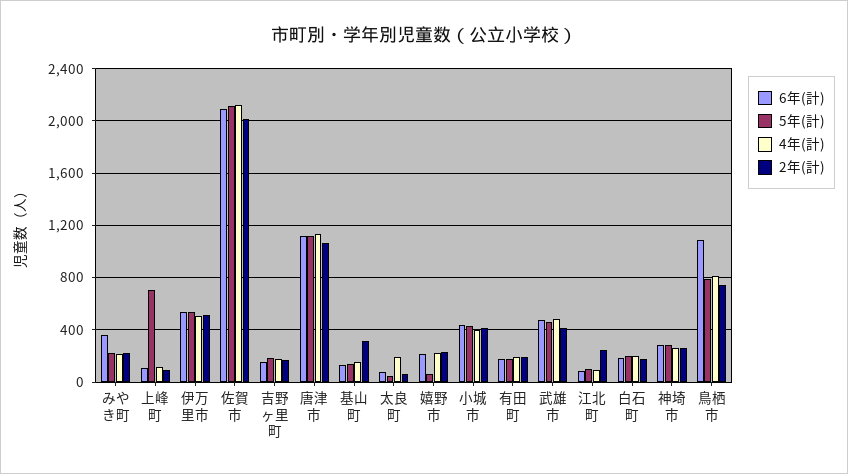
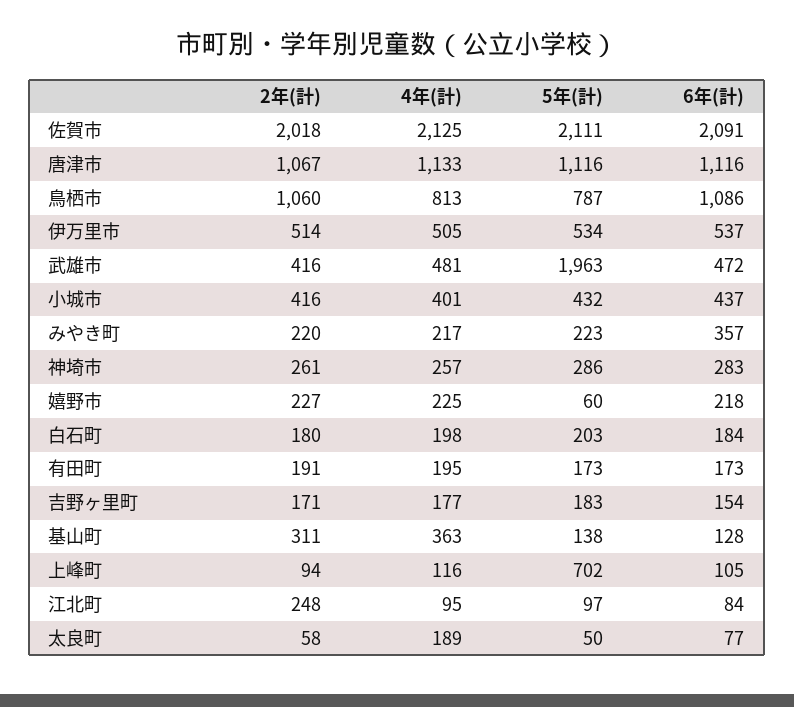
4年(計), 基山町: 150 -> 363
5年(計), 武雄市: 450 -> 1963
2年(計), 鳥栖市: 750 -> 1060

